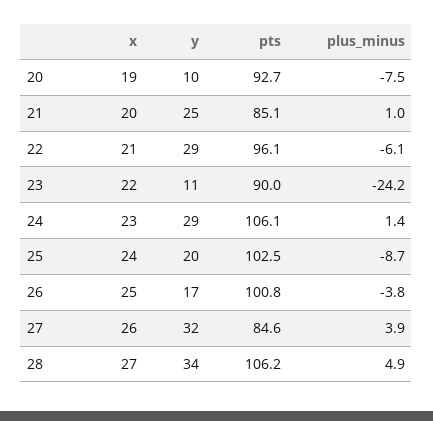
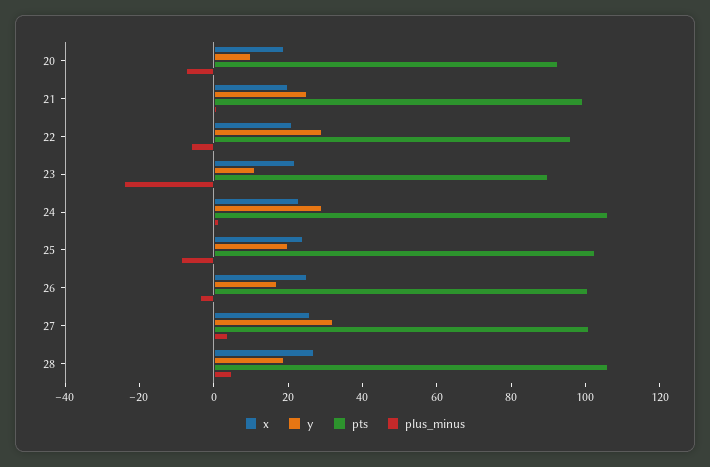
pts, 21: 85.1 -> 100
pts, 27: 84.6 -> 100
y, 28: 34 -> 20

